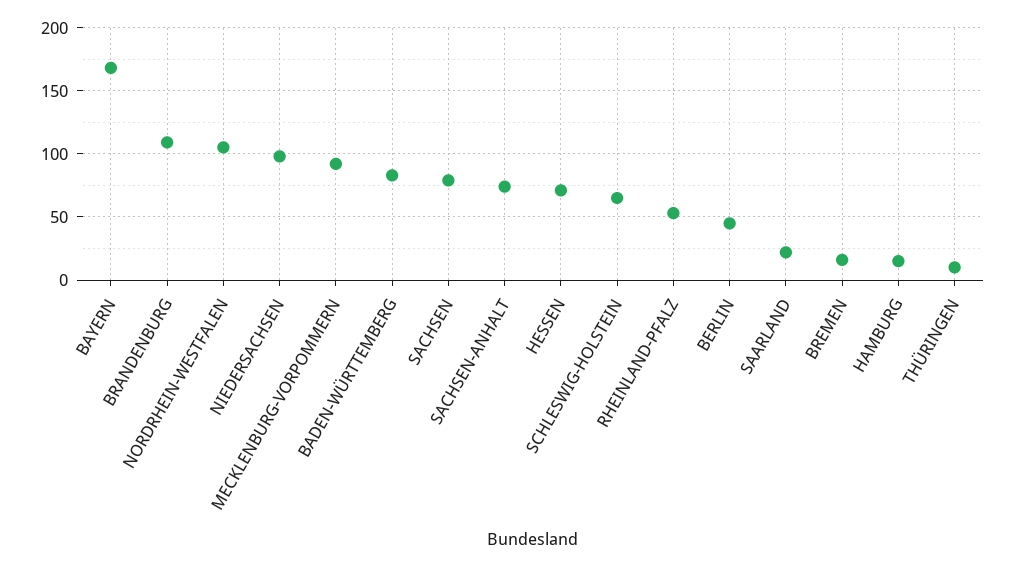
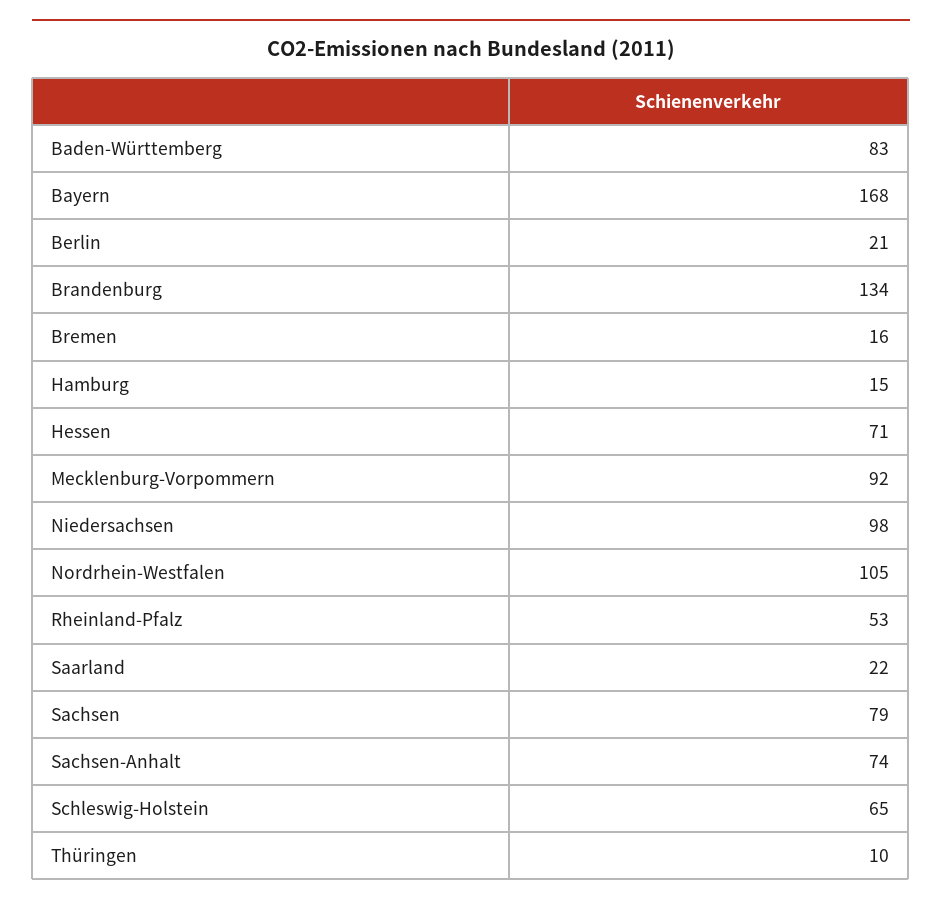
BRANDENBURG: 110 -> 134
BERLIN: 45 -> 21

